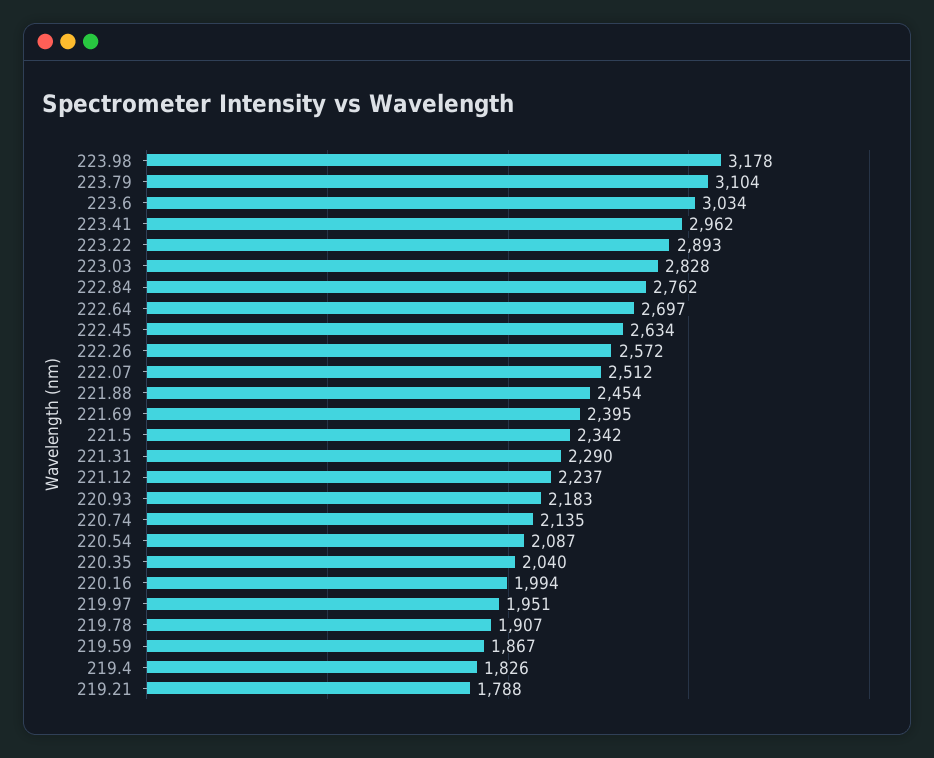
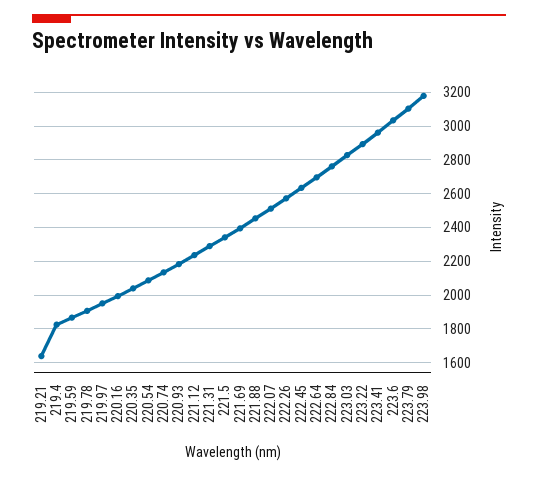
219.21: 1788 -> 1650

